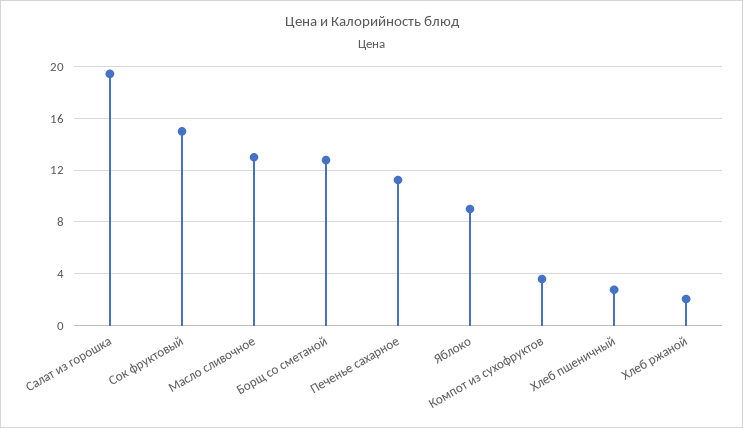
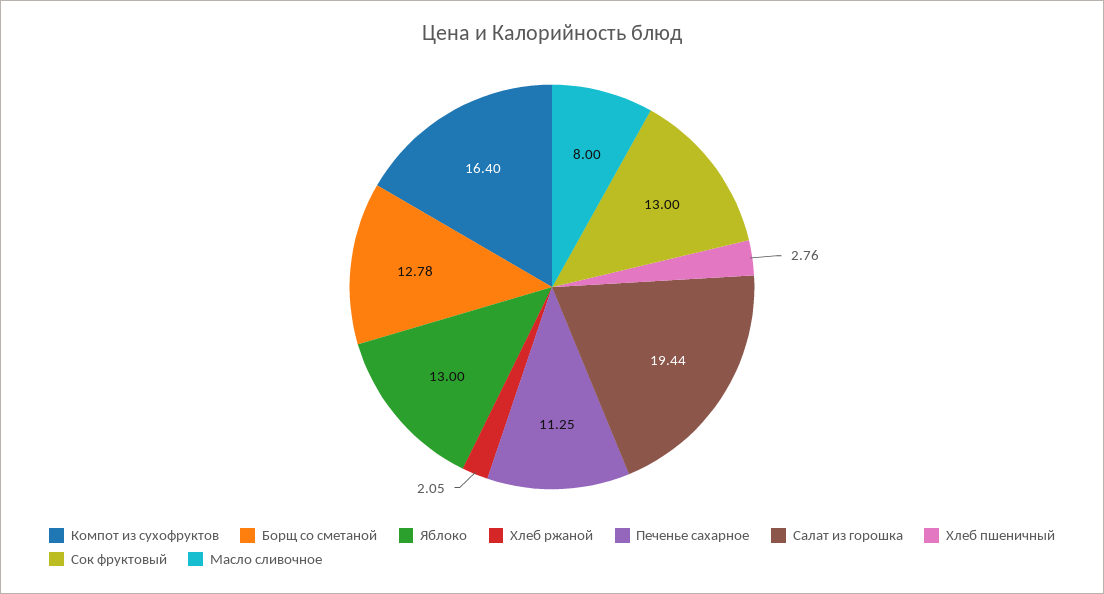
Сок фруктовый: 15 -> 13
Масло сливочное: 13 -> 8
Яблоко: 9 -> 13
Компот из сухофруктов: 3.5 -> 16.4

